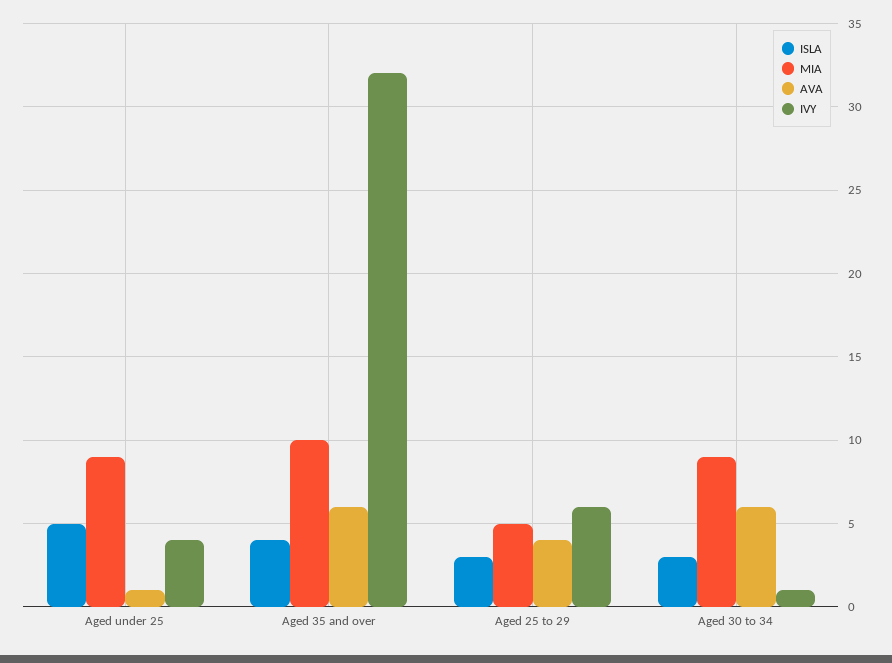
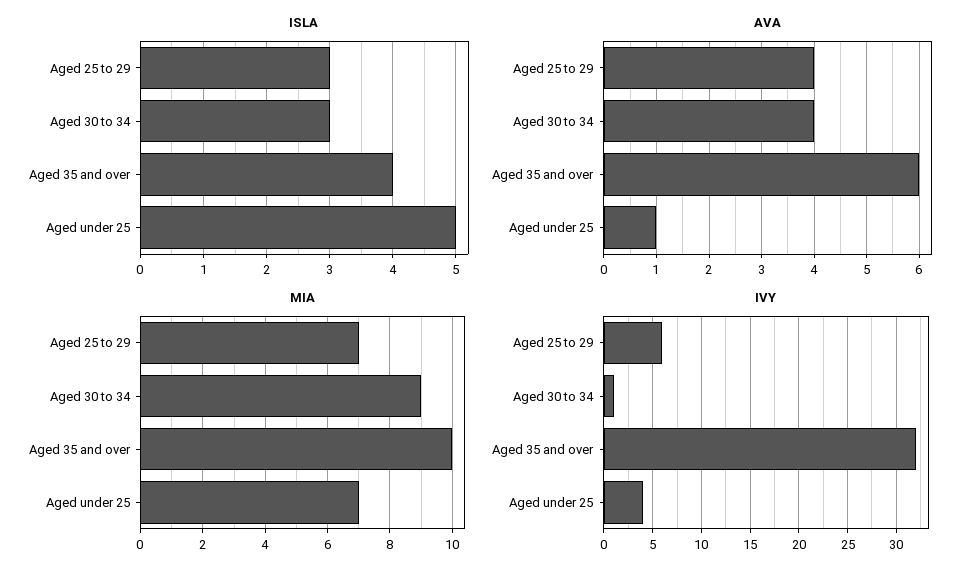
MIA, Aged under 25: 9 -> 7
MIA, Aged 25 to 29: 5 -> 7
AVA, Aged 30 to 34: 6 -> 4

